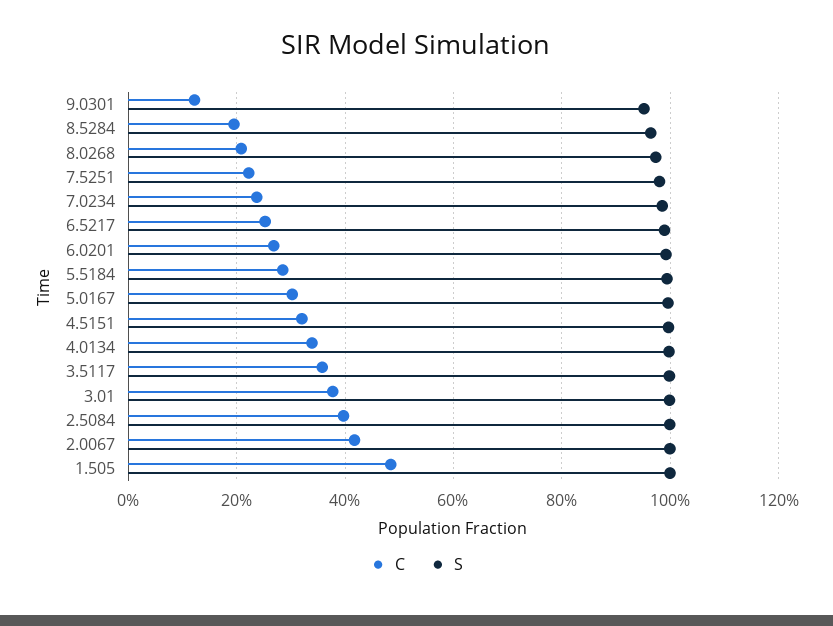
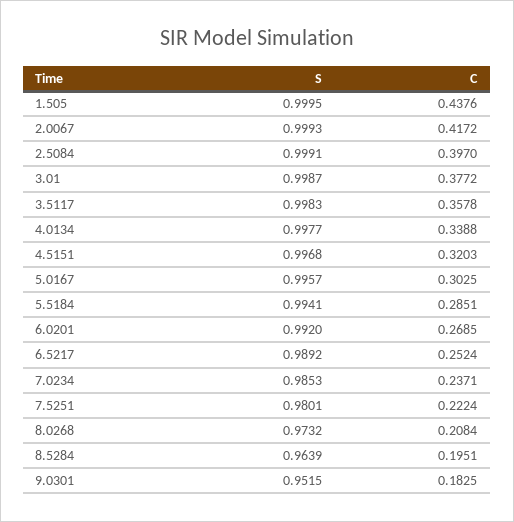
C, 9.0301: 0.12 -> 0.1825
C, 1.505: 0.48 -> 0.4376

